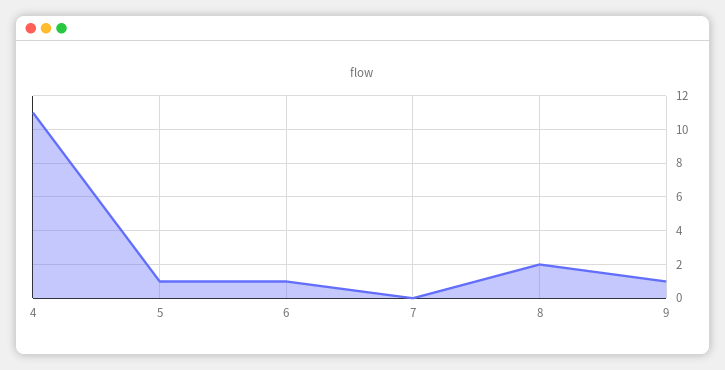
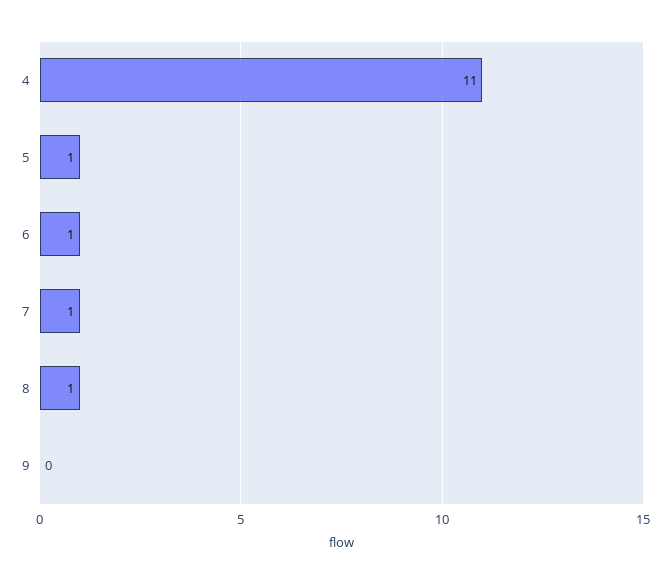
7: 0 -> 1
8: 2 -> 1
9: 1 -> 0

